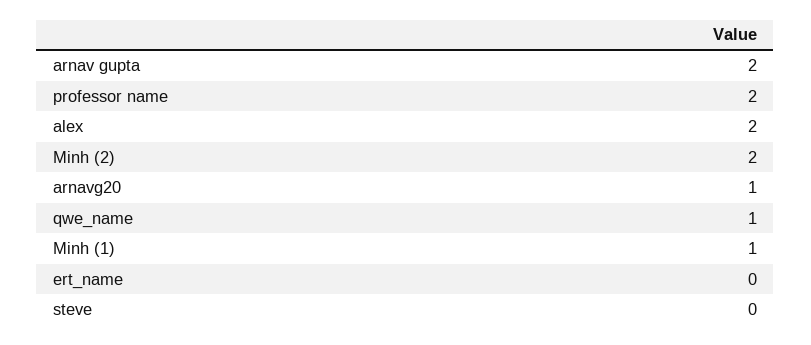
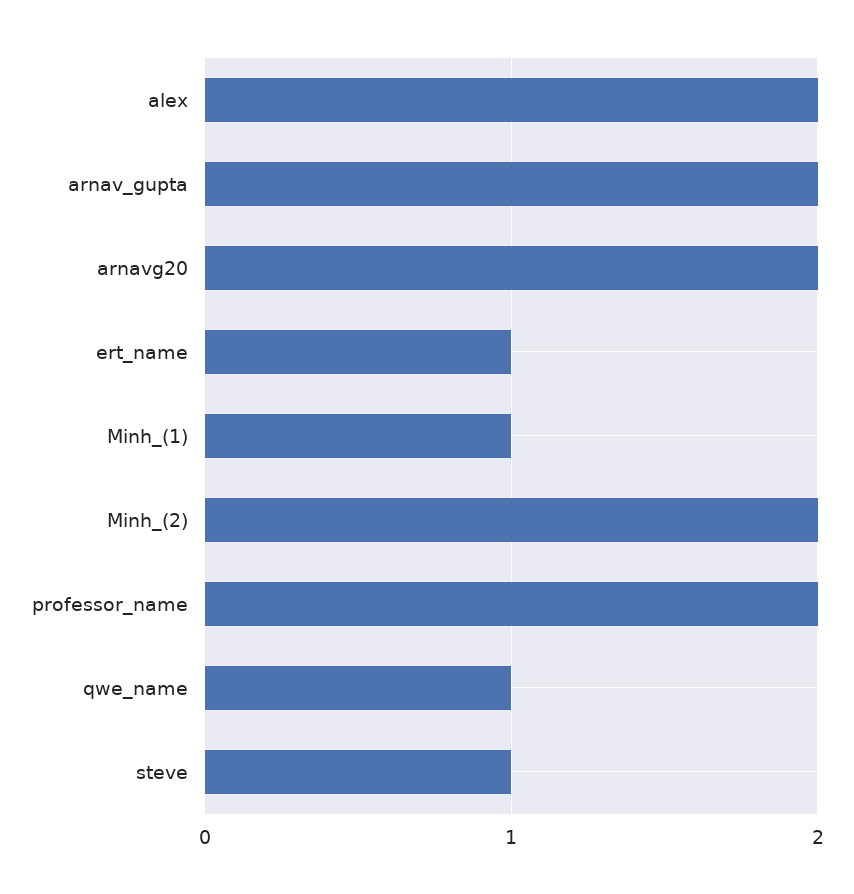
arnavg20: 1 -> 2
ert_name: 0 -> 1
steve: 0 -> 1

